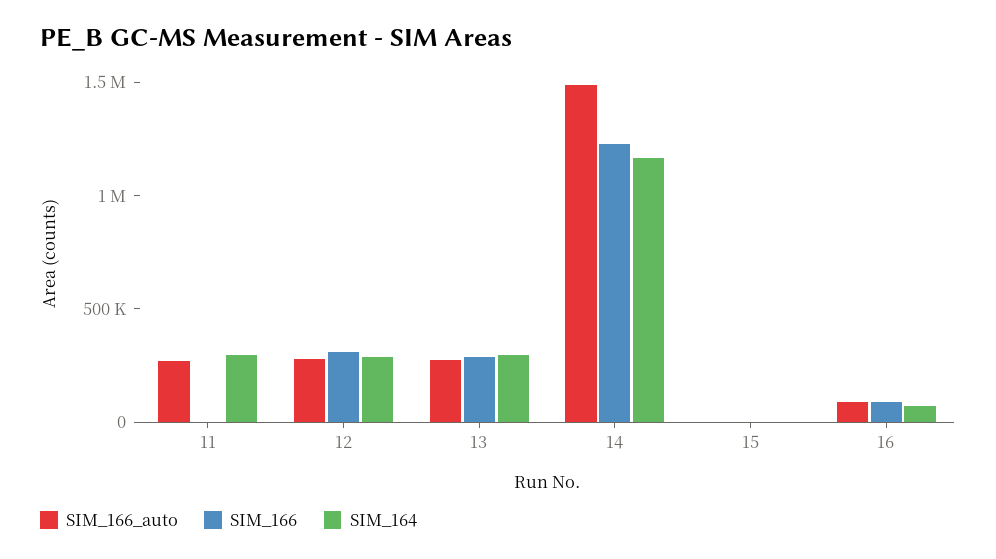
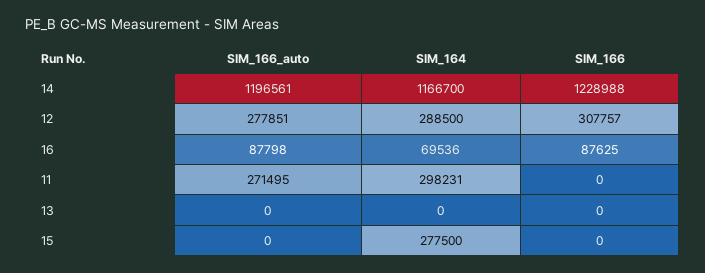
SIM_166_auto, 13: 300000 -> 0
SIM_166, 13: 300000 -> 0
SIM_164, 13: 300000 -> 0
SIM_166_auto, 14: 1500000 -> 1196561
SIM_164, 15: 0 -> 277500

